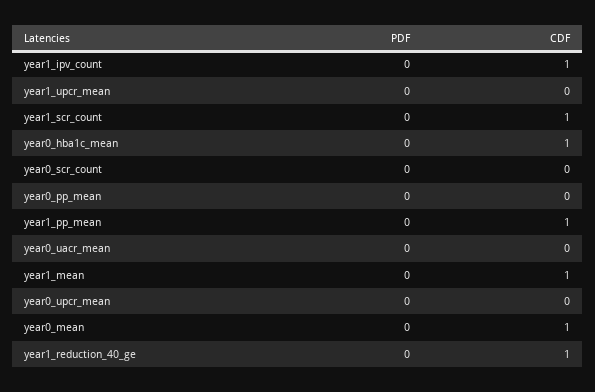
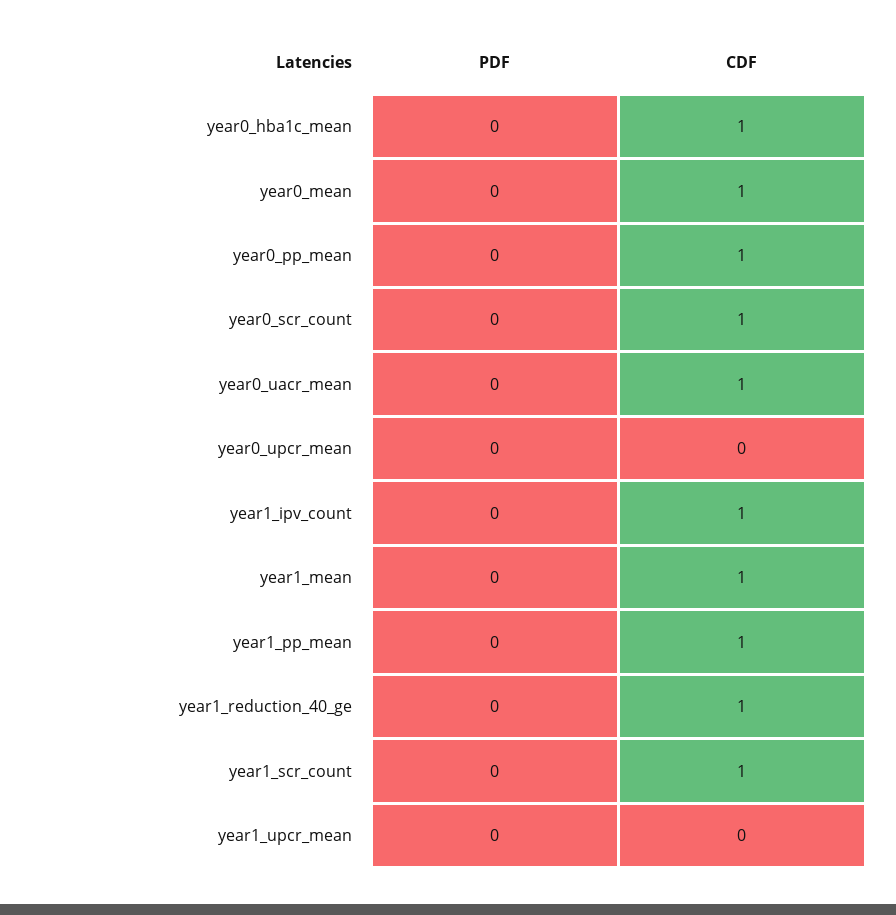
CDF, year0_scr_count: 0 -> 1
CDF, year0_pp_mean: 0 -> 1
CDF, year0_uacr_mean: 0 -> 1

